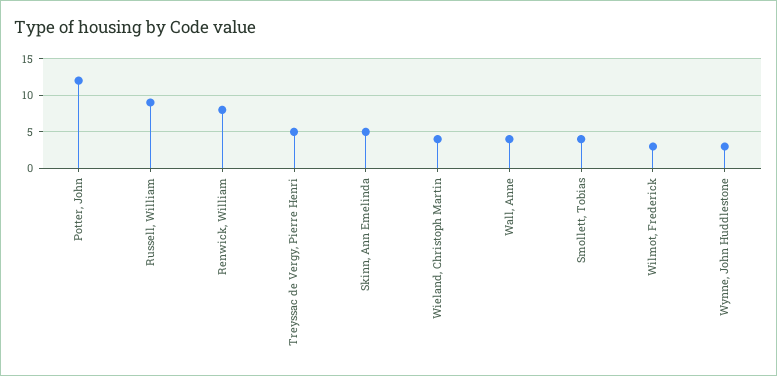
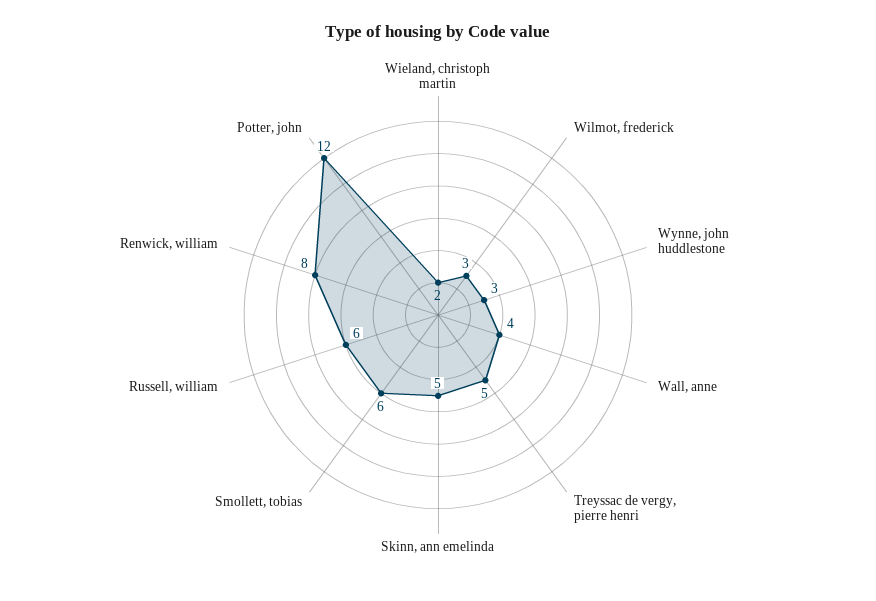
Russell, William: 9 -> 6
Wieland, Christoph Martin: 4 -> 2
Smollett, Tobias: 4 -> 6

